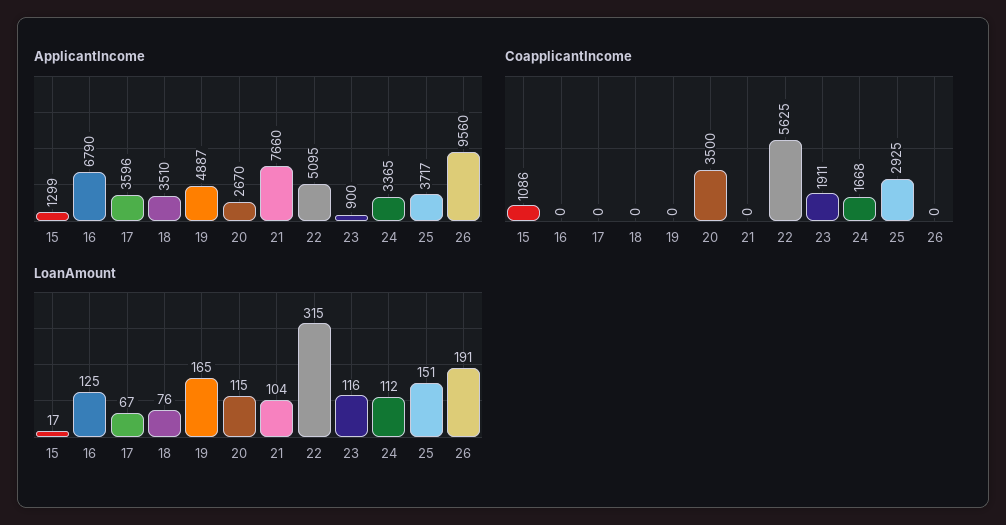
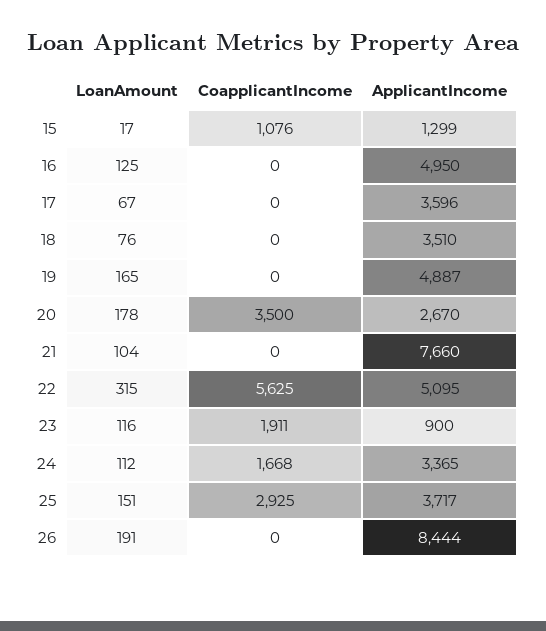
ApplicantIncome, 16: 6790 -> 4950
ApplicantIncome, 26: 9560 -> 8444
CoapplicantIncome, 15: 1086 -> 1076
LoanAmount, 20: 115 -> 178

